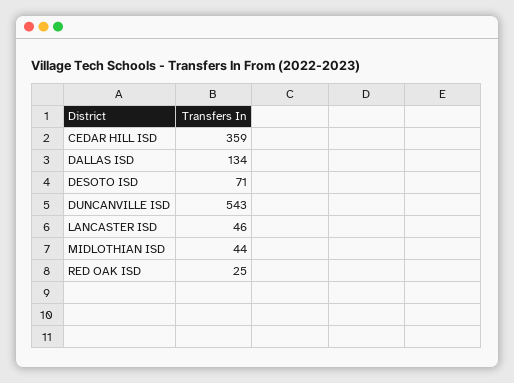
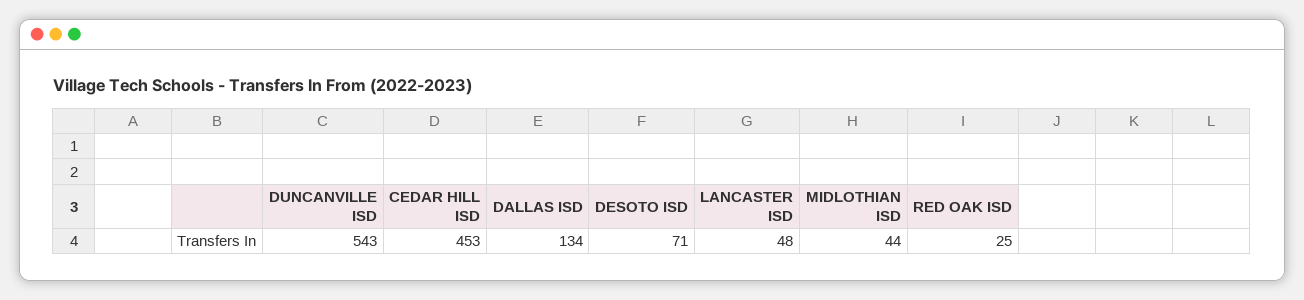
CEDAR HILL ISD: 359 -> 453
LANCASTER ISD: 46 -> 48

